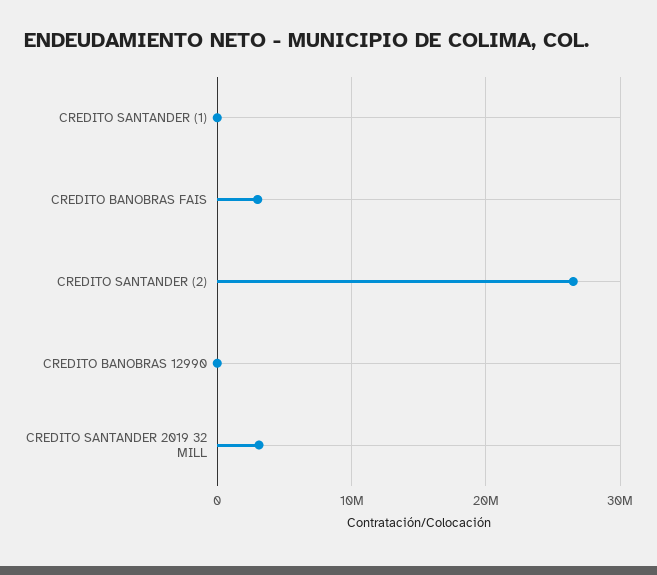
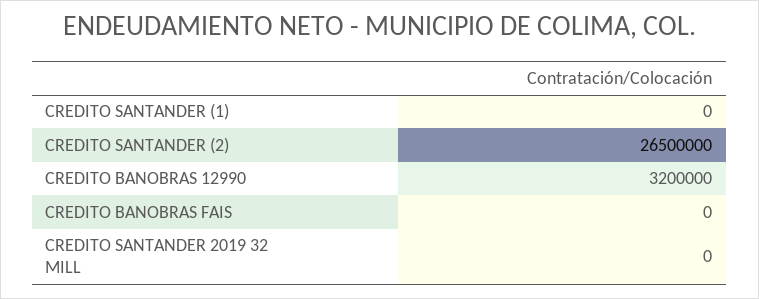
CREDITO BANOBRAS FAIS: 3000000 -> 0
CREDITO BANOBRAS 12990: 0 -> 3200000
CREDITO SANTANDER 2019 32 MILL: 3000000 -> 0

